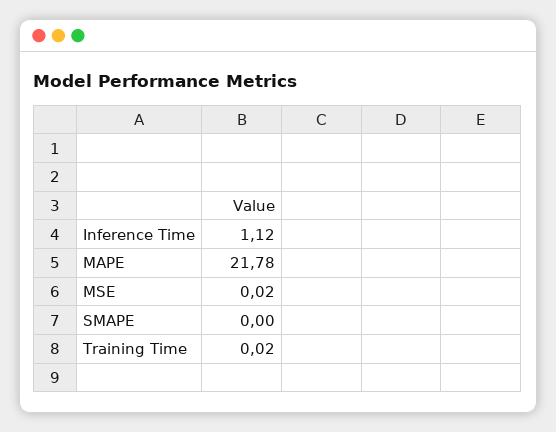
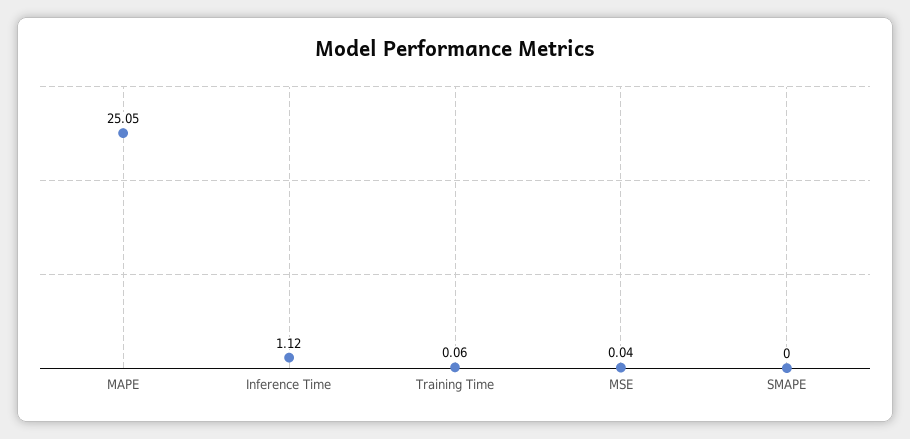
MAPE: 21.78 -> 25.05
MSE: 0.02 -> 0.04
Training Time: 0.02 -> 0.06

